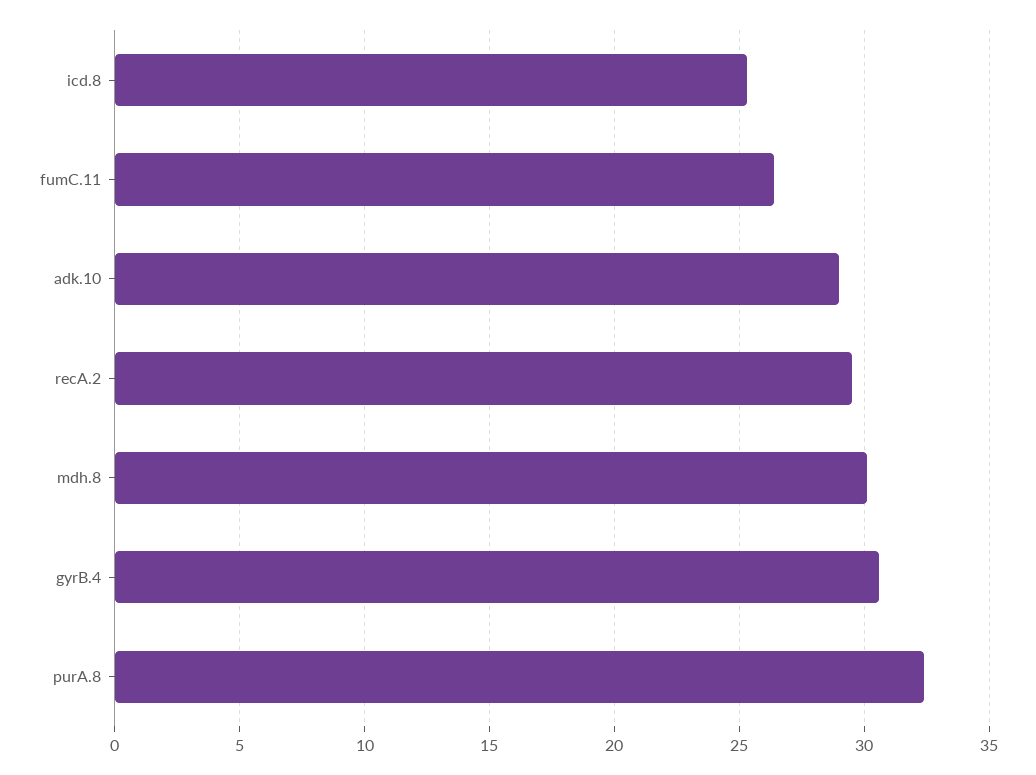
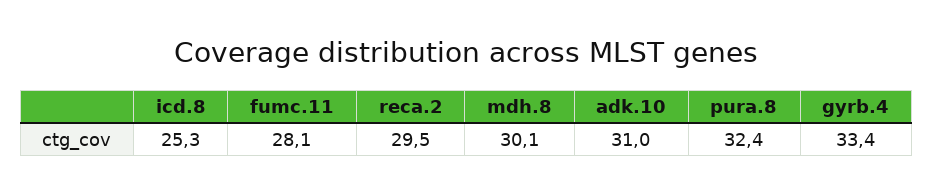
fumC.11: 26.5 -> 28.1
adk.10: 29 -> 31
gyrB.4: 30.5 -> 33.4

